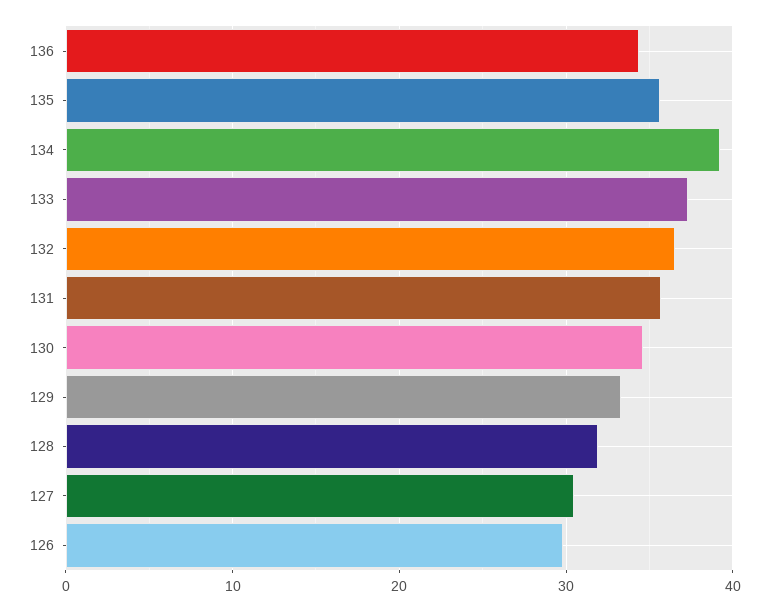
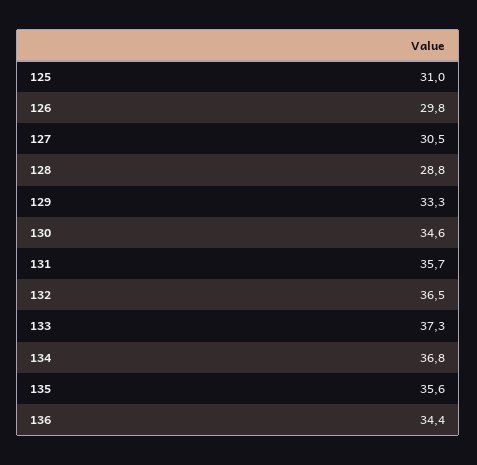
134: 39 -> 36.8
128: 32 -> 28.8
125: none -> 31

